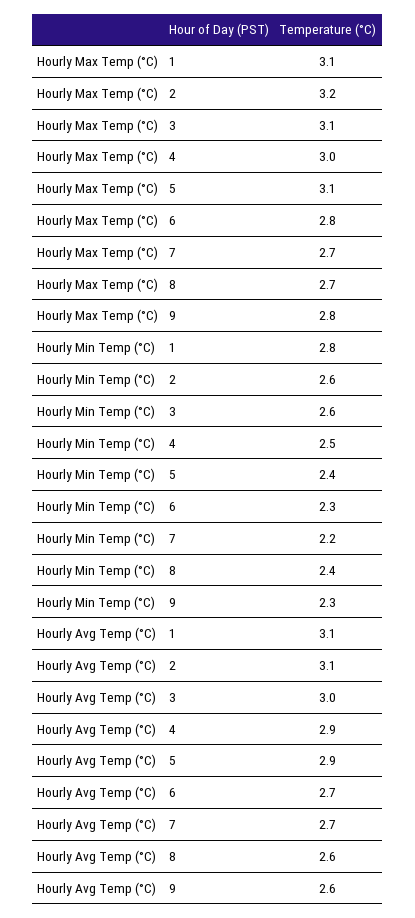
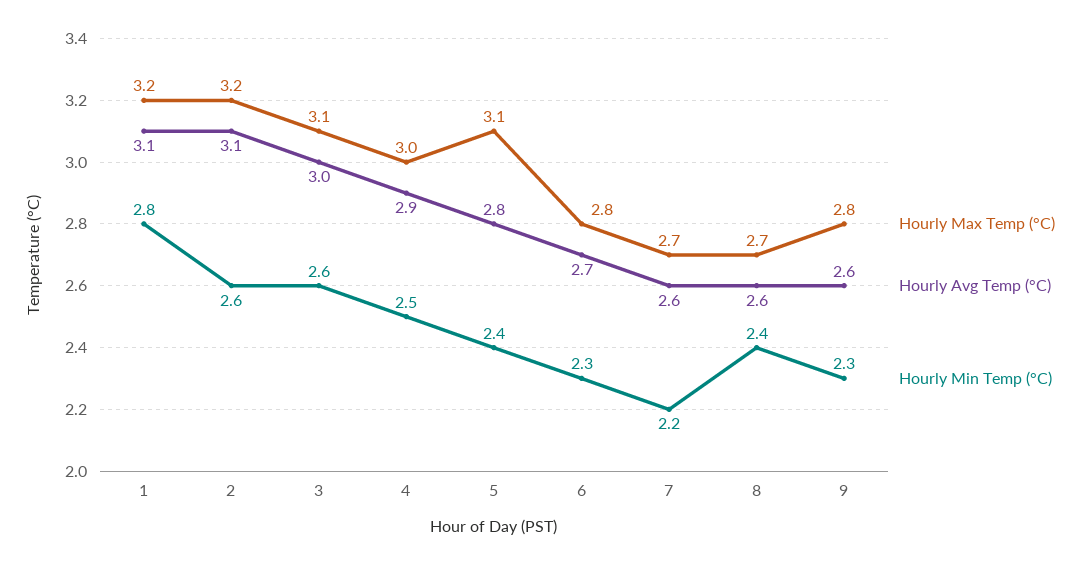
Hourly Max Temp (°C), 1: 3.1 -> 3.2
Hourly Avg Temp (°C), 5: 2.9 -> 2.8
Hourly Avg Temp (°C), 7: 2.7 -> 2.6

